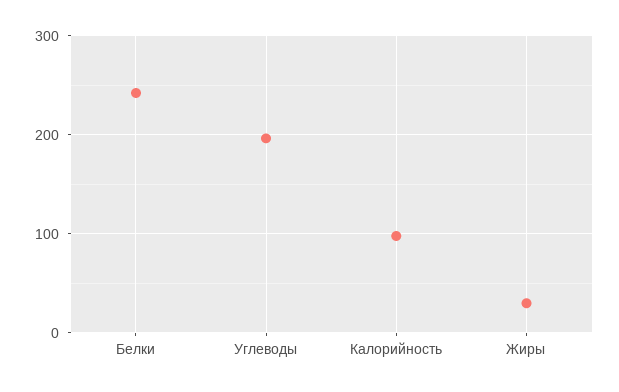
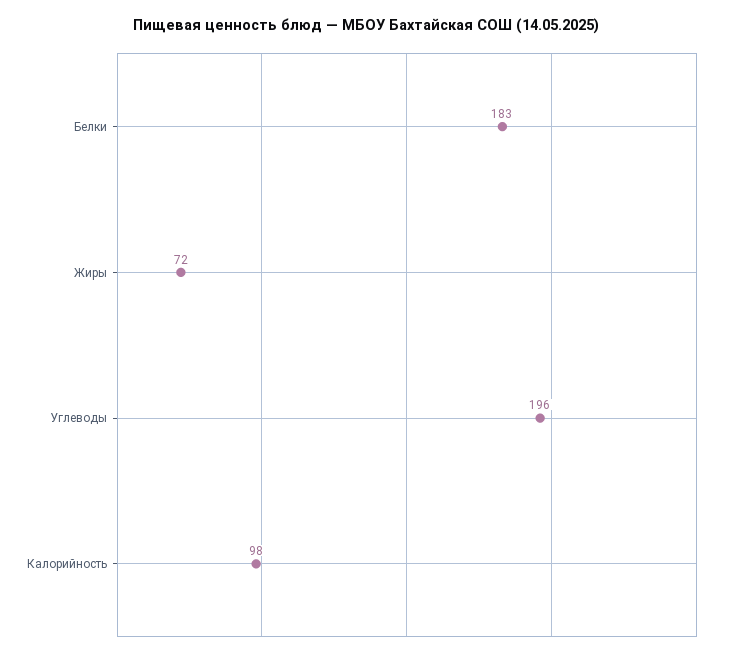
Белки: 240 -> 183
Жиры: 30 -> 72

